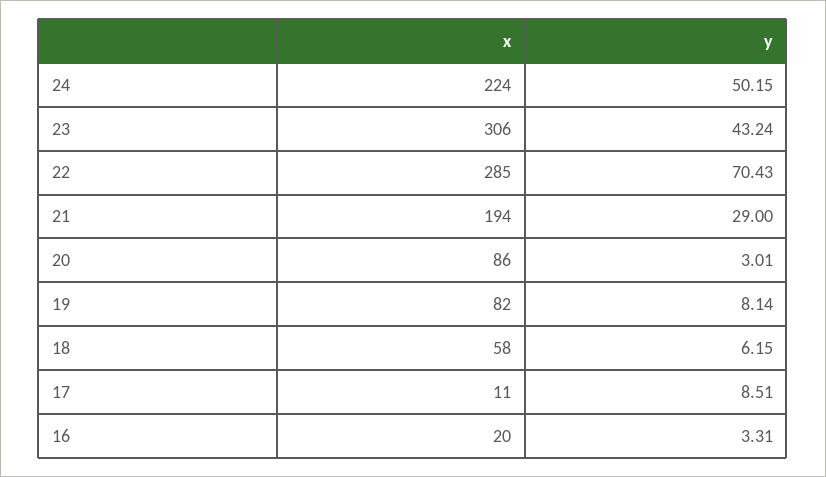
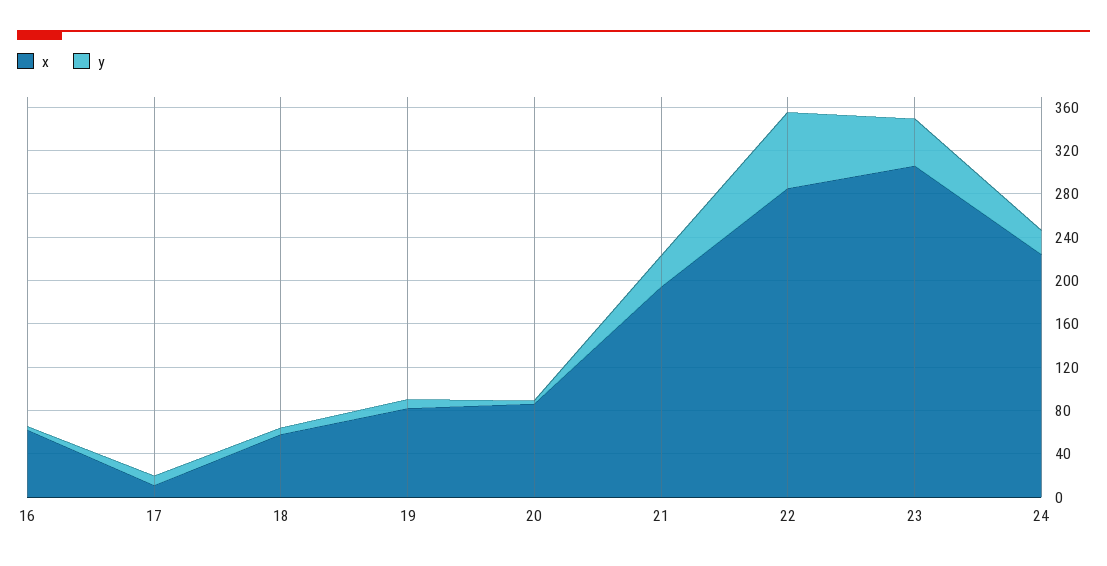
y, 24: 50.15 -> 20
x, 16: 20 -> 60

